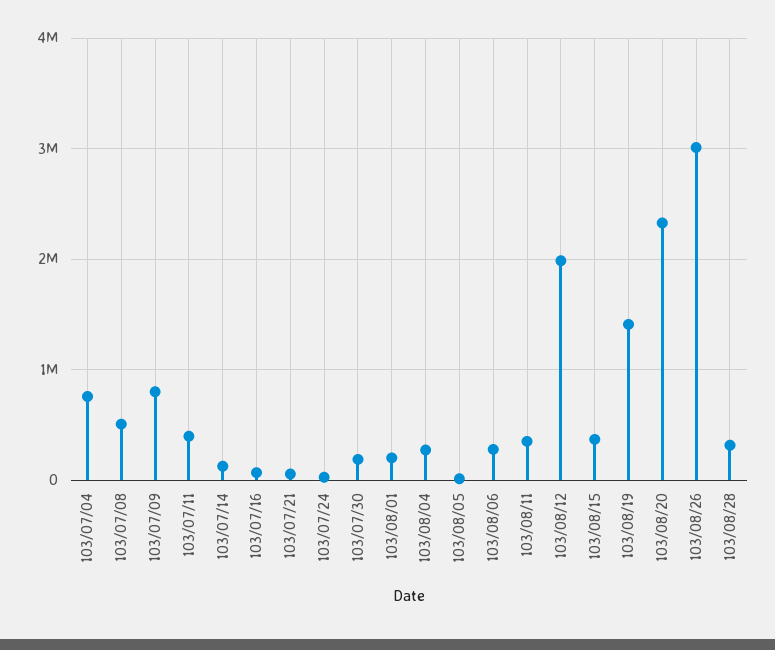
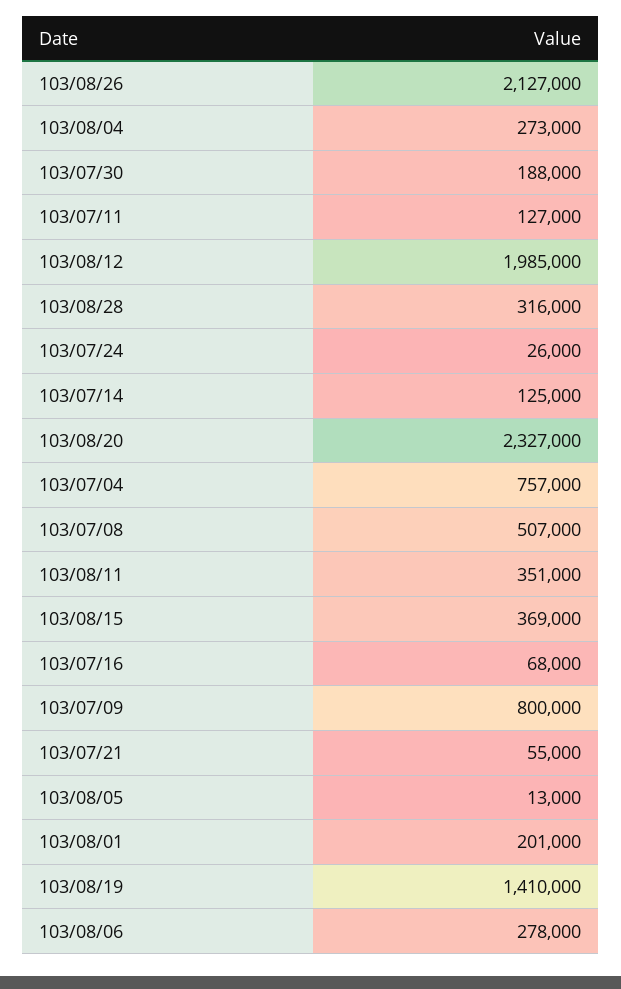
103/07/11: 400000 -> 127000
103/08/26: 3000000 -> 2127000

